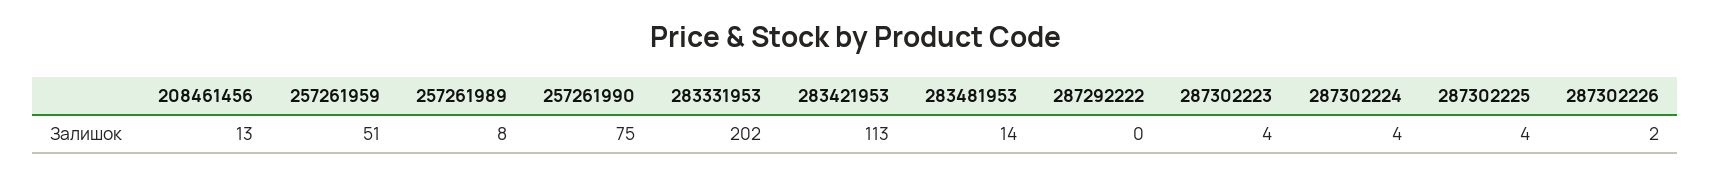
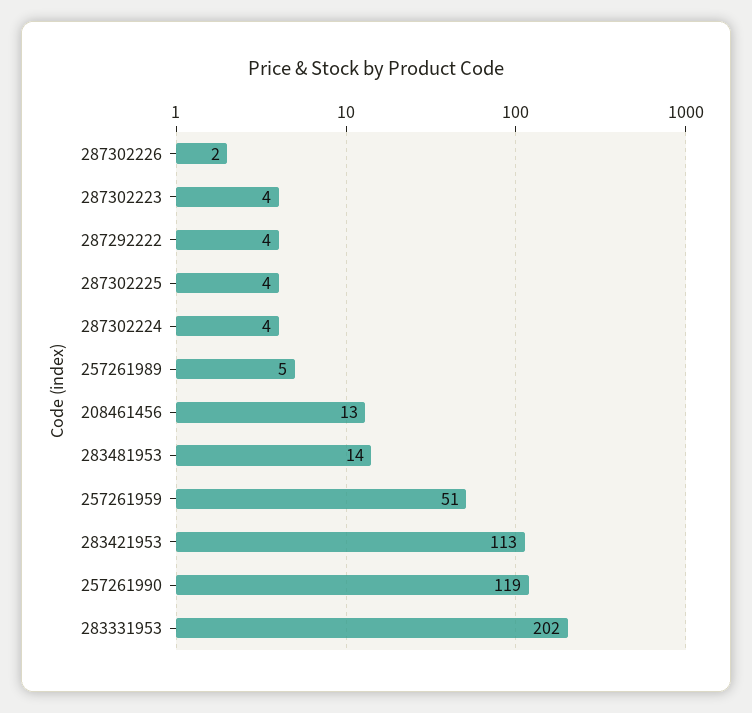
257261989: 8 -> 5
257261990: 75 -> 119
287292222: 0 -> 4

